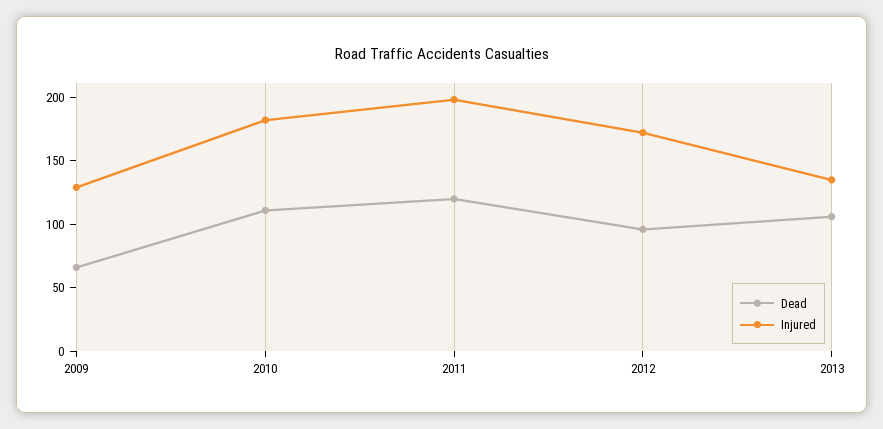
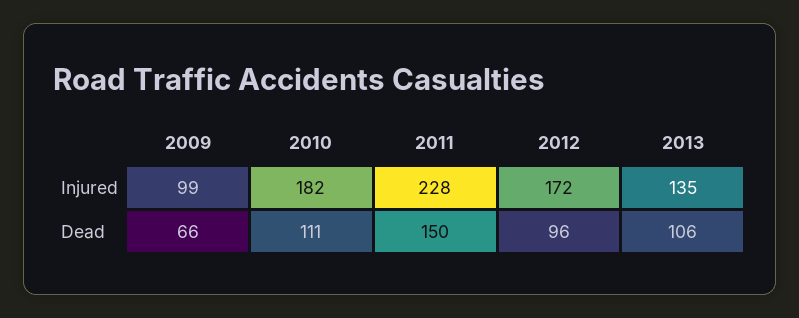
Injured, 2009: 130 -> 99
Dead, 2011: 120 -> 150
Injured, 2011: 200 -> 228

